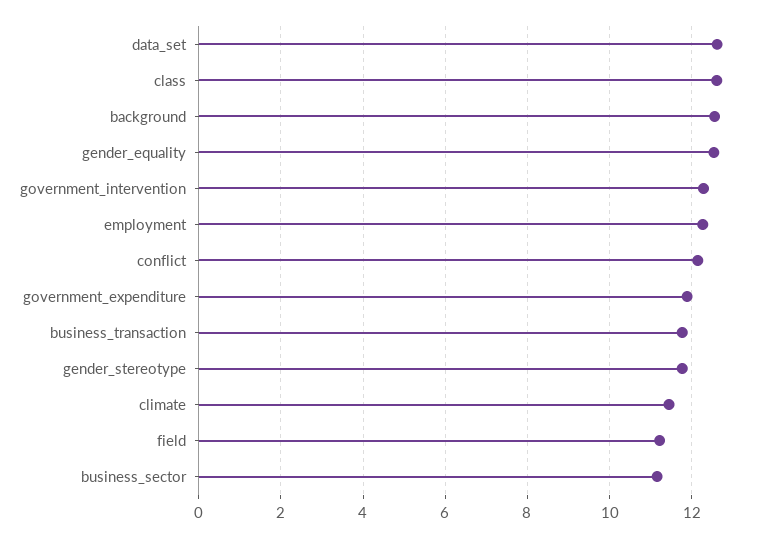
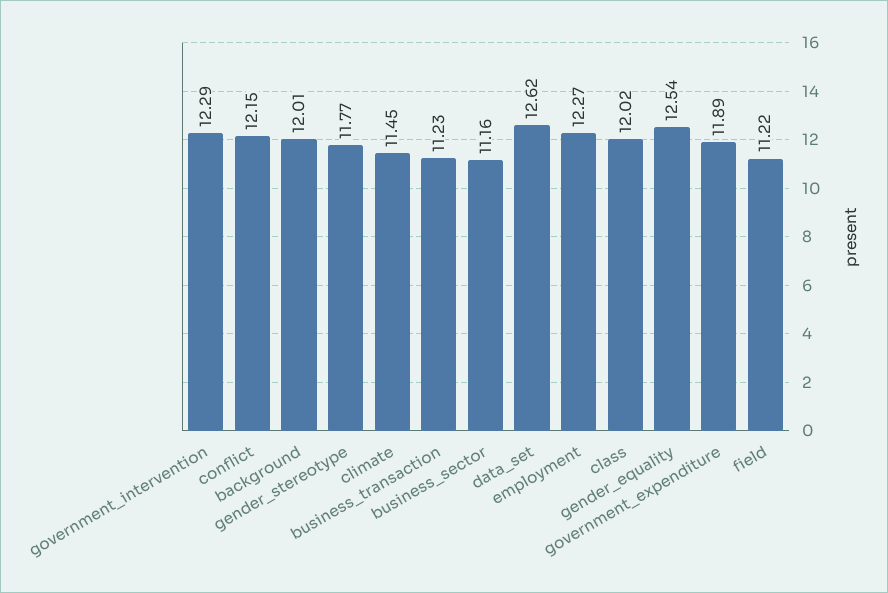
class: 12.6 -> 12.02
background: 12.6 -> 12.01
business_transaction: 11.8 -> 11.23

